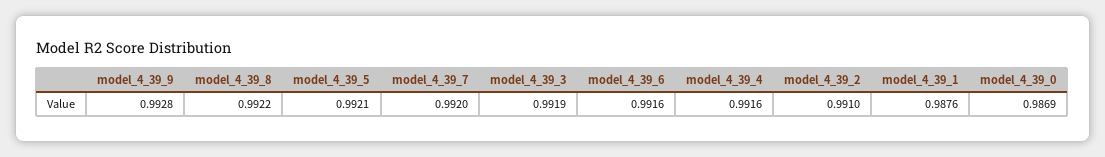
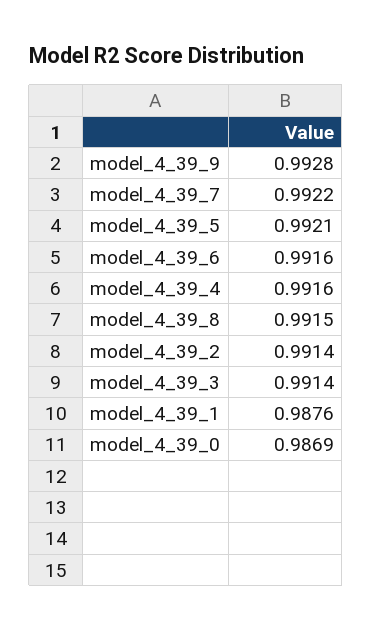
model_4_39_8: 0.9922 -> 0.9915
model_4_39_7: 0.992 -> 0.9922
model_4_39_3: 0.9919 -> 0.9914
model_4_39_2: 0.991 -> 0.9914

